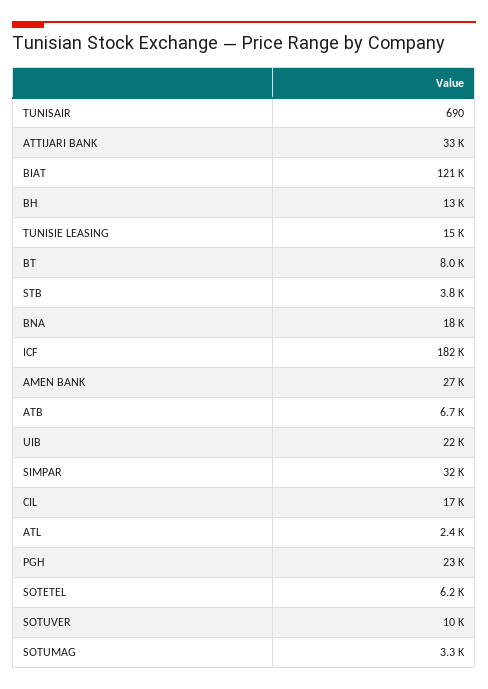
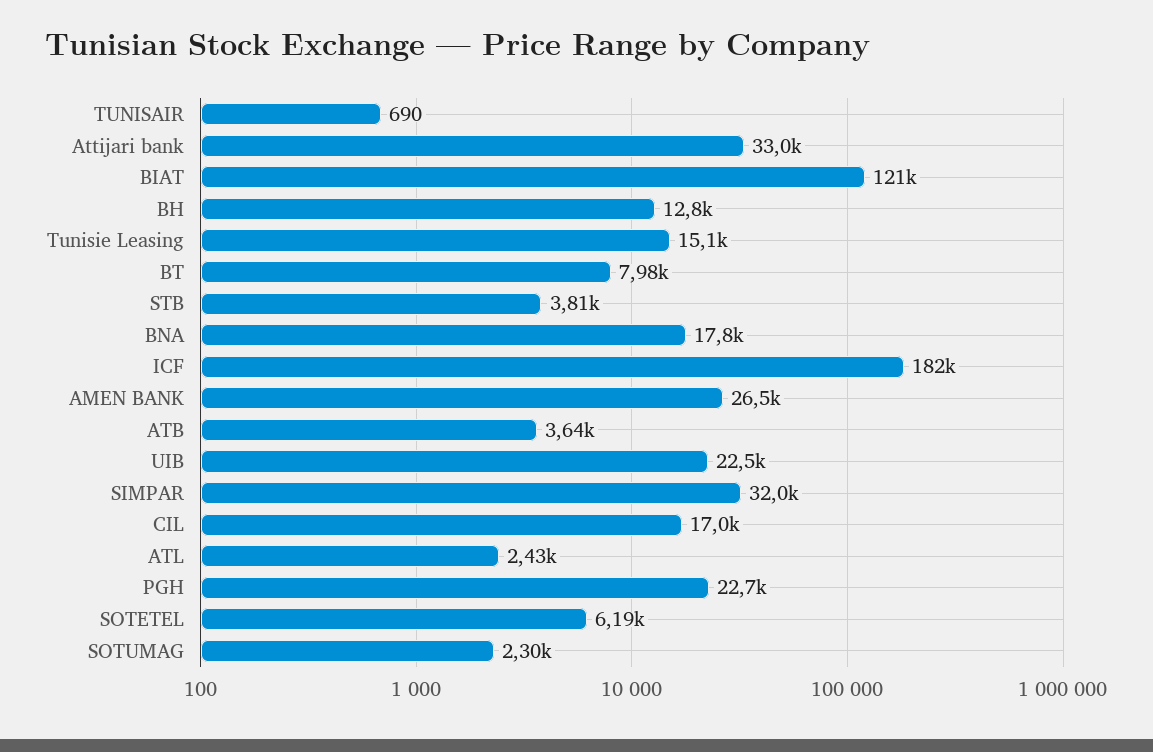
ATB: 6700 -> 3640
SOTUVER: 10000 -> none
SOTUMAG: 3300 -> 2300

